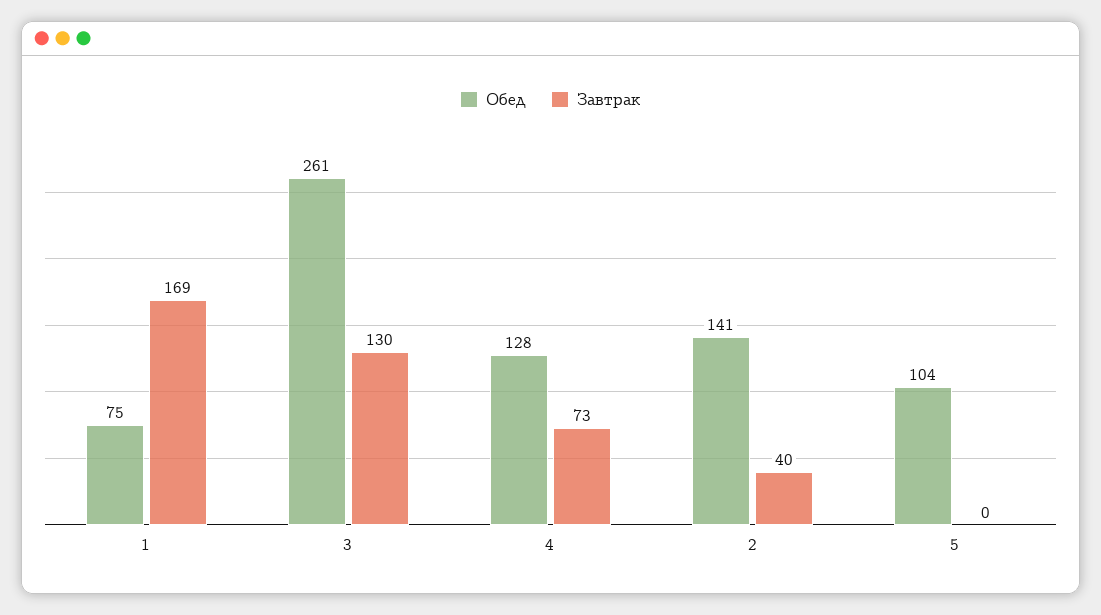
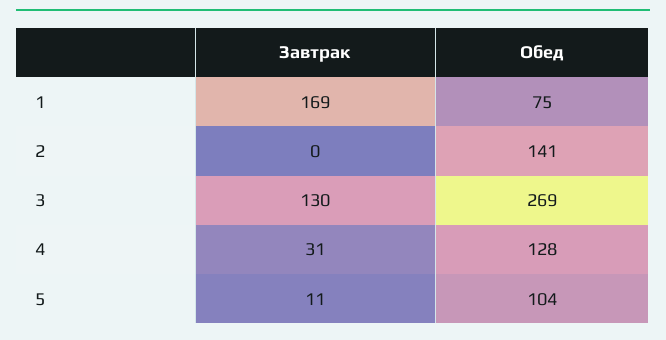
Обед, 3: 261 -> 269
Завтрак, 4: 73 -> 31
Завтрак, 2: 40 -> 0
Завтрак, 5: 0 -> 11

